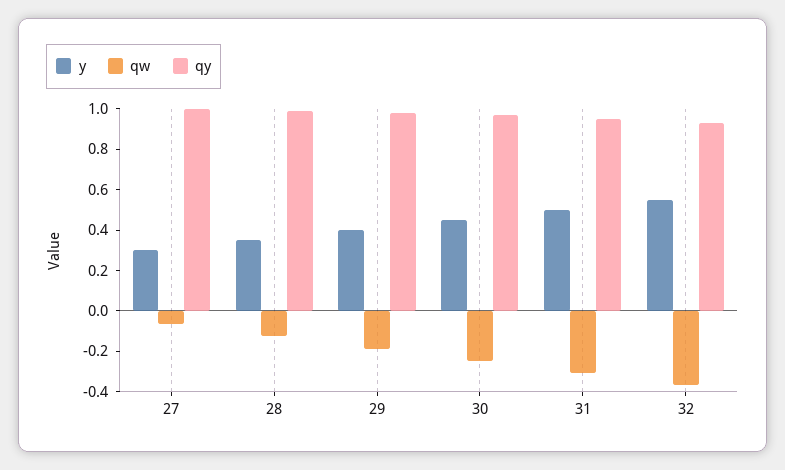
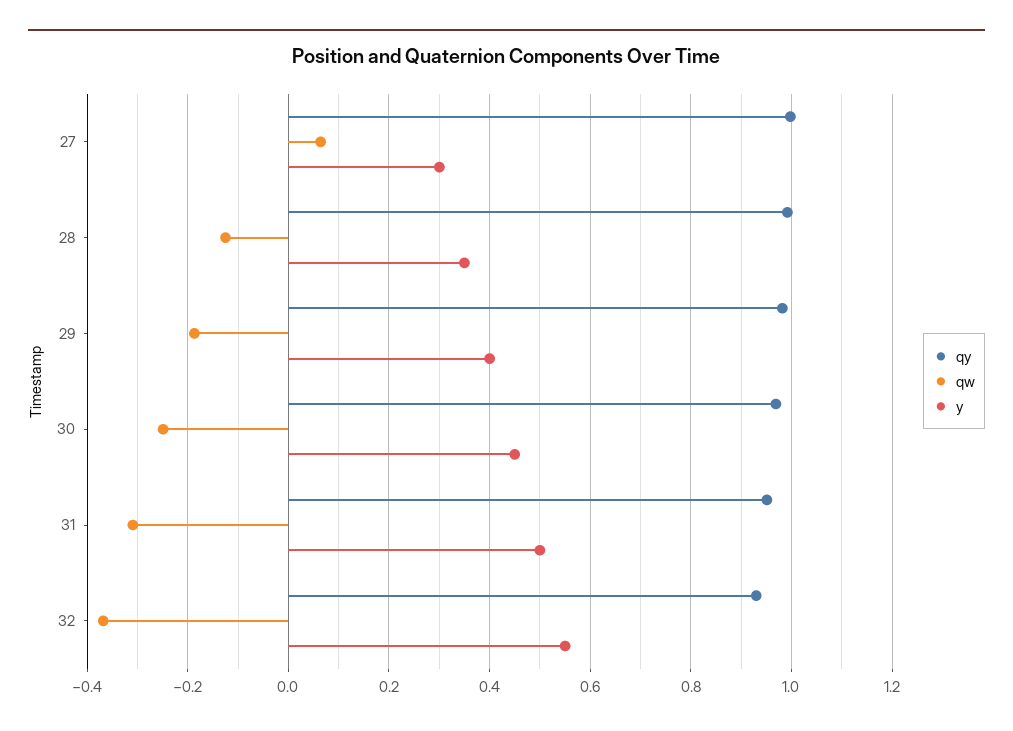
qw, 27: -0.05 -> 0.06

